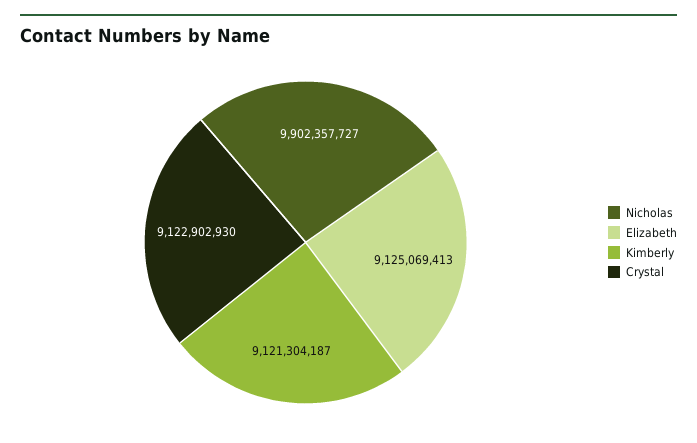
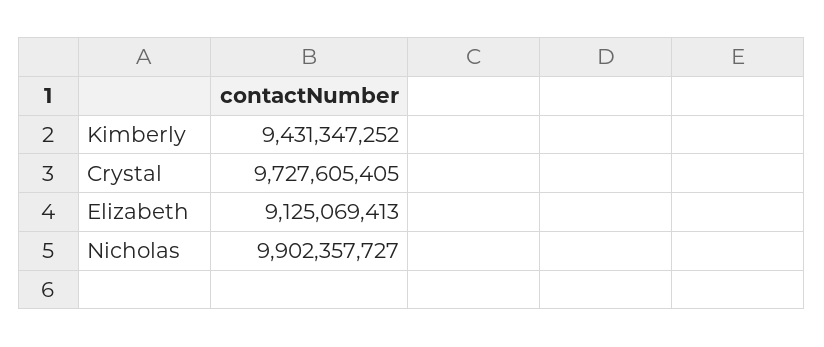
Kimberly: 9121304187 -> 9431347252
Crystal: 9122902930 -> 9727605405

